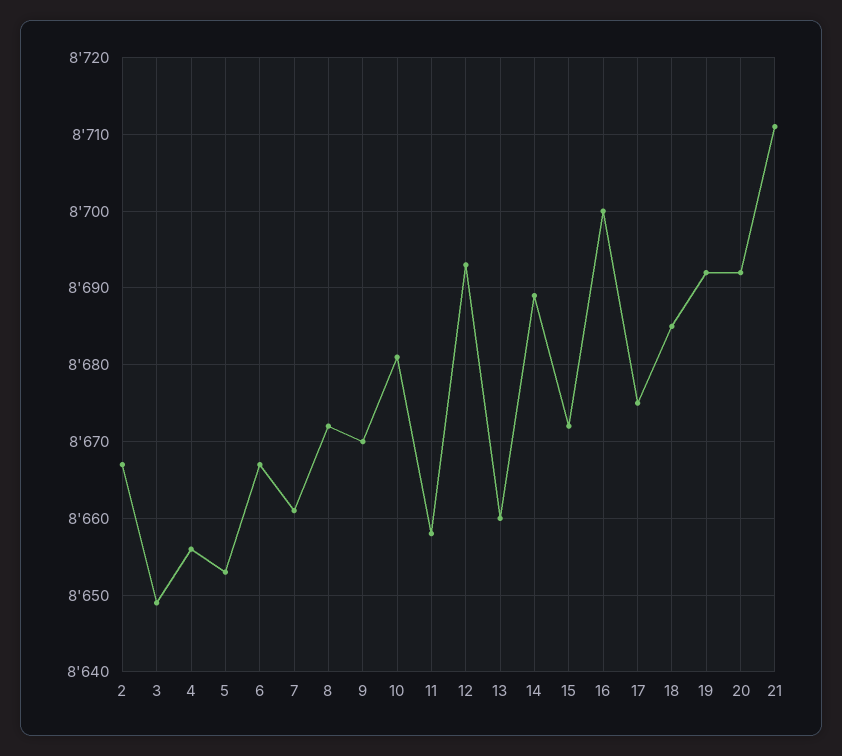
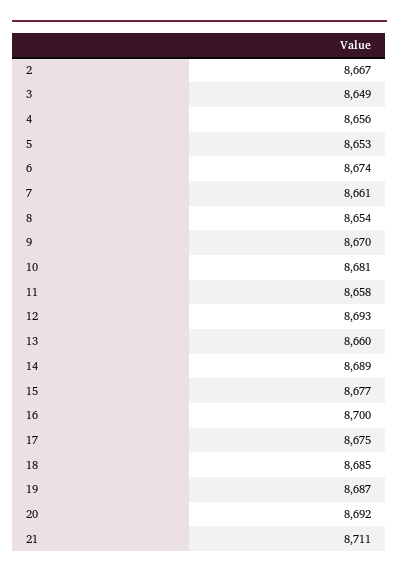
6: 8667 -> 8674
8: 8672 -> 8654
15: 8672 -> 8677
19: 8692 -> 8687

